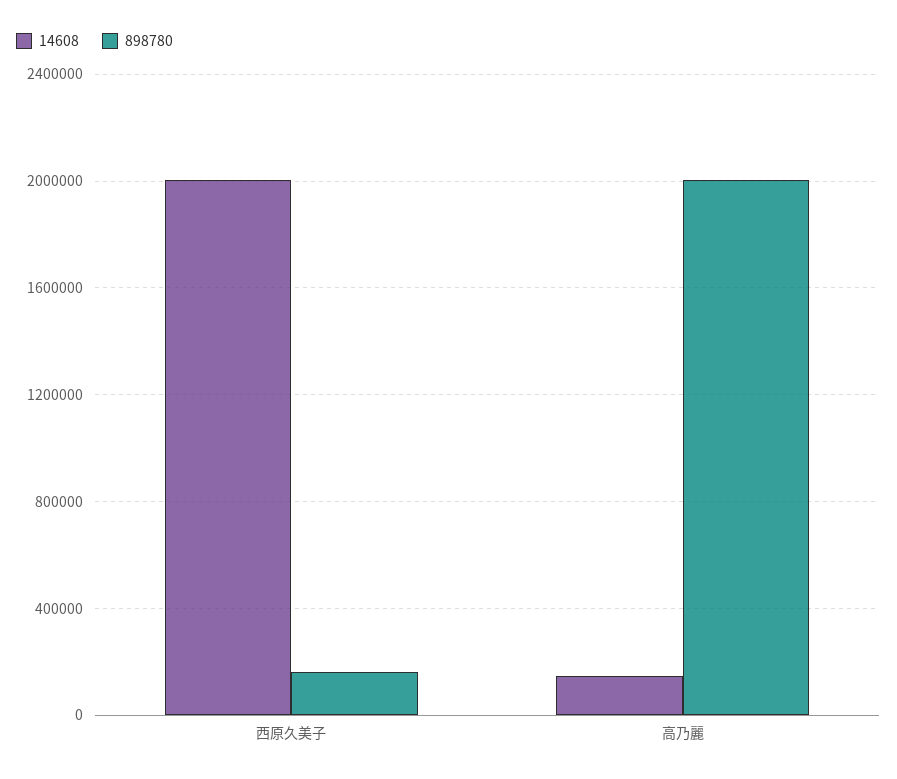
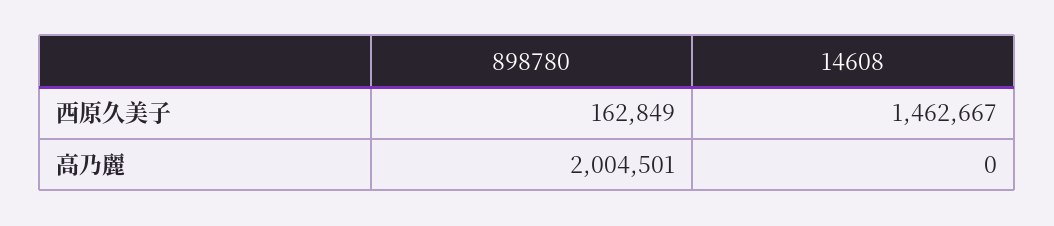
14608, 西原久美子: 2000000 -> 1462667
14608, 高乃麗: 150000 -> 0

